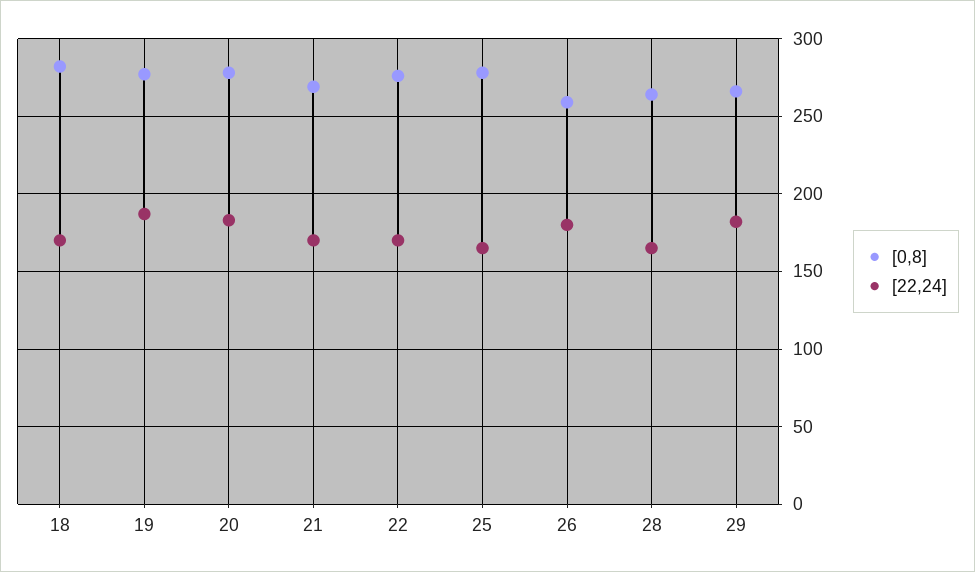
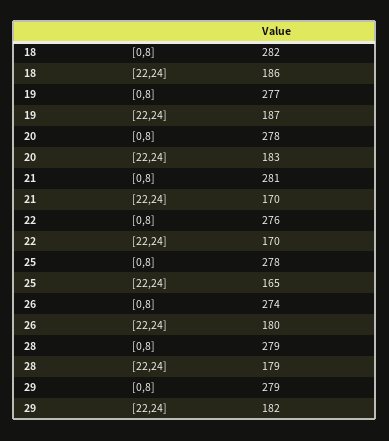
[22,24], 18: 170 -> 186
[0,8], 21: 270 -> 281
[0,8], 26: 260 -> 274
[0,8], 28: 265 -> 279
[22,24], 28: 165 -> 179
[0,8], 29: 265 -> 279

